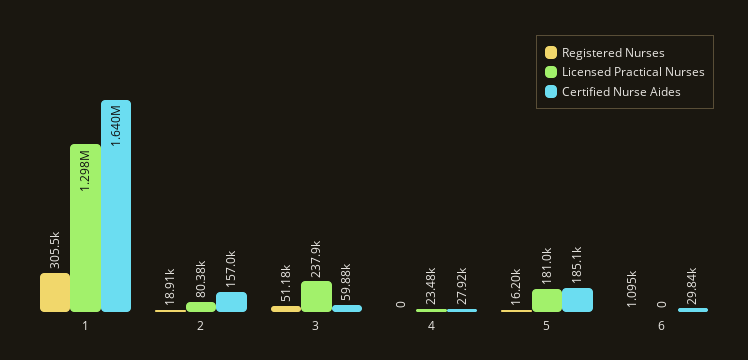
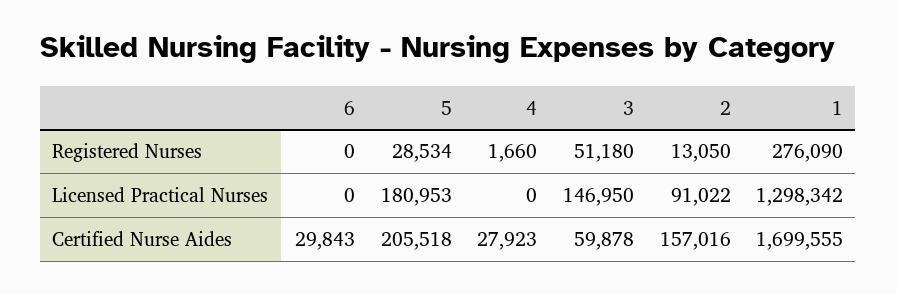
Registered Nurses, 1: 305500 -> 276090
Certified Nurse Aides, 1: 1640000 -> 1699555
Registered Nurses, 2: 18910 -> 13050
Licensed Practical Nurses, 2: 80380 -> 91022
Licensed Practical Nurses, 3: 237900 -> 146950
Registered Nurses, 4: 0 -> 1660
Licensed Practical Nurses, 4: 23480 -> 0
Registered Nurses, 5: 16200 -> 28534
Certified Nurse Aides, 5: 185100 -> 205518
Registered Nurses, 6: 1095 -> 0

